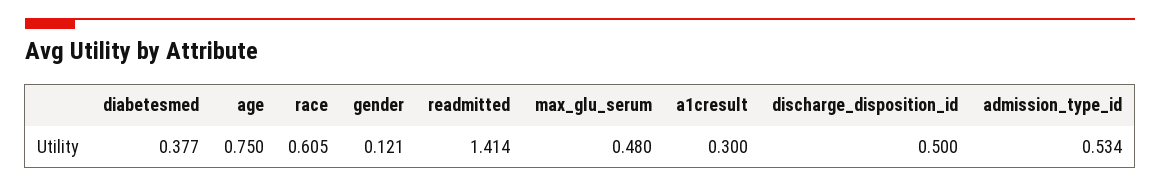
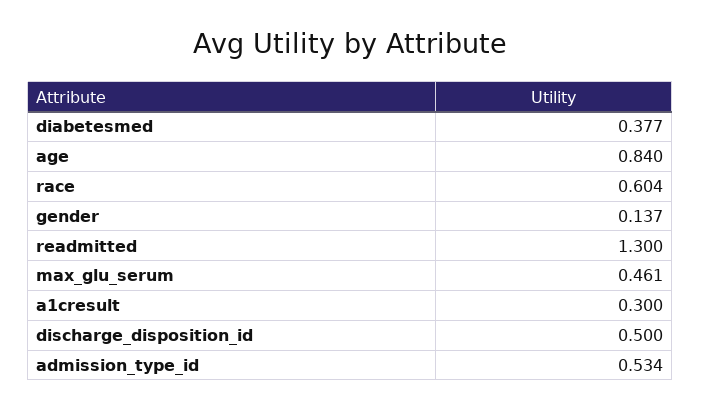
age: 0.75 -> 0.84
race: 0.605 -> 0.604
gender: 0.121 -> 0.137
readmitted: 1.414 -> 1.3
max_glu_serum: 0.48 -> 0.461

